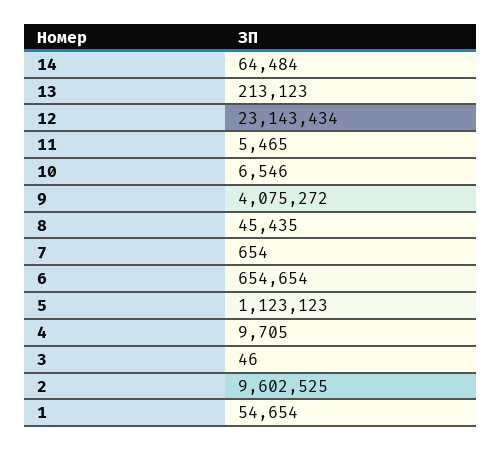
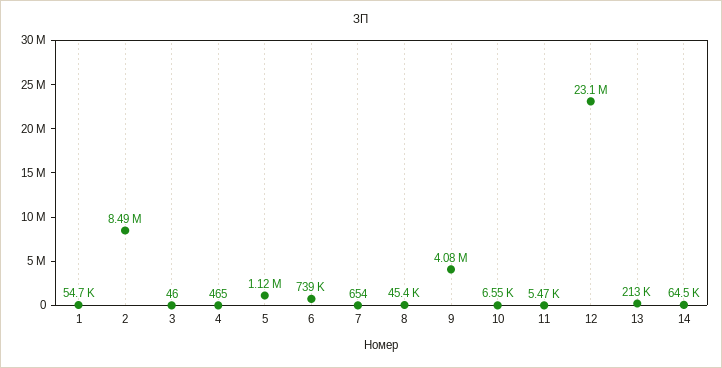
6: 654654 -> 739000
4: 9705 -> 465
2: 9602525 -> 8490000

